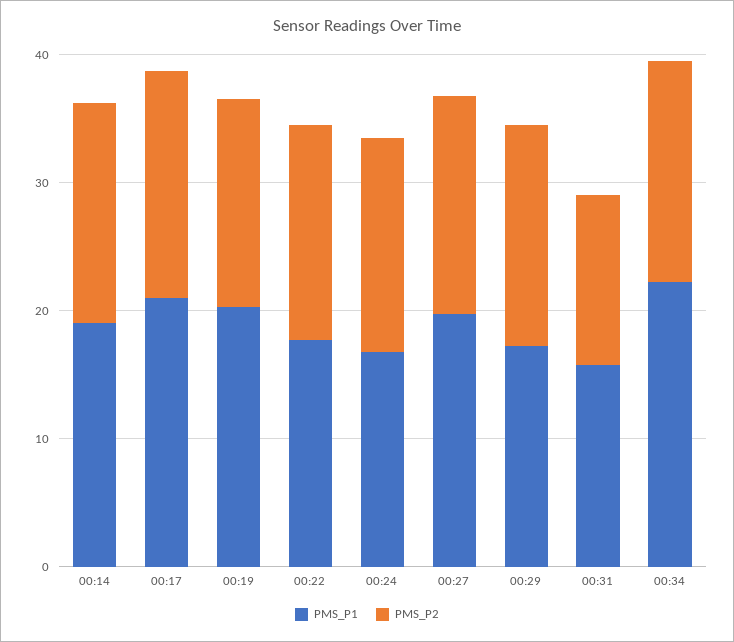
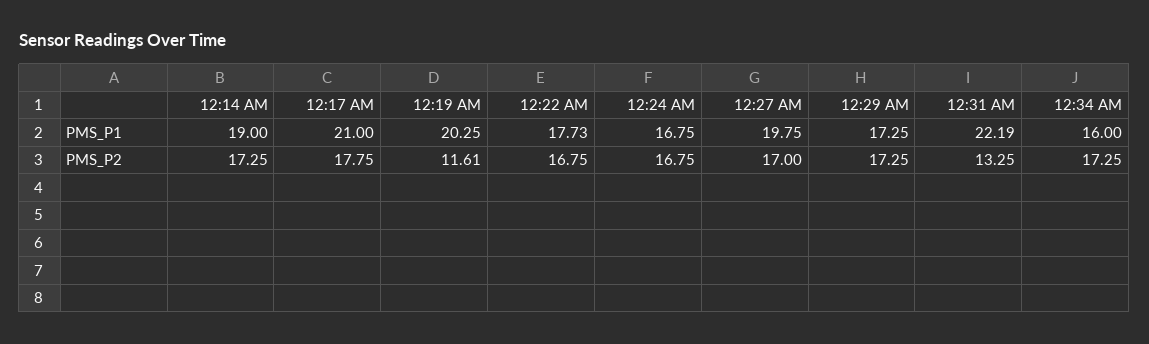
PMS_P2, 00:19: 16 -> 11.61
PMS_P1, 00:31: 16 -> 22.19
PMS_P1, 00:34: 22 -> 16

